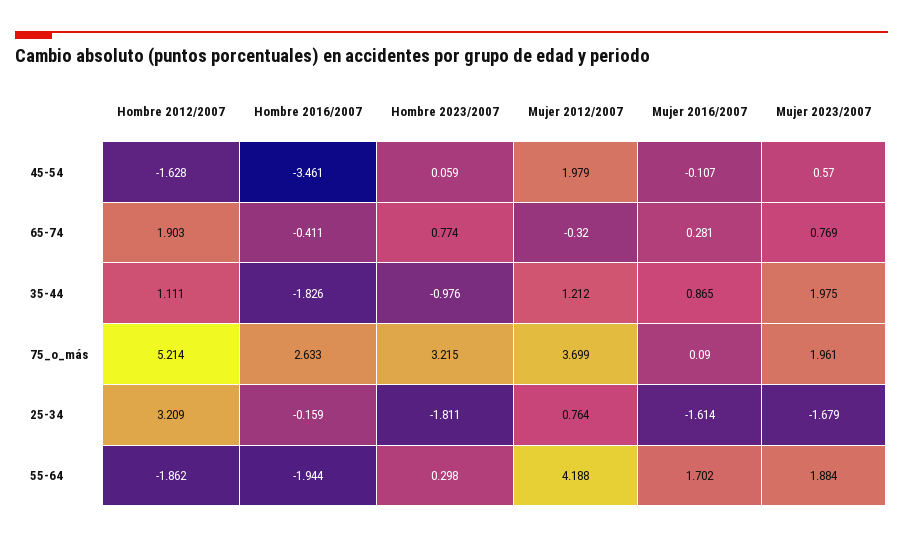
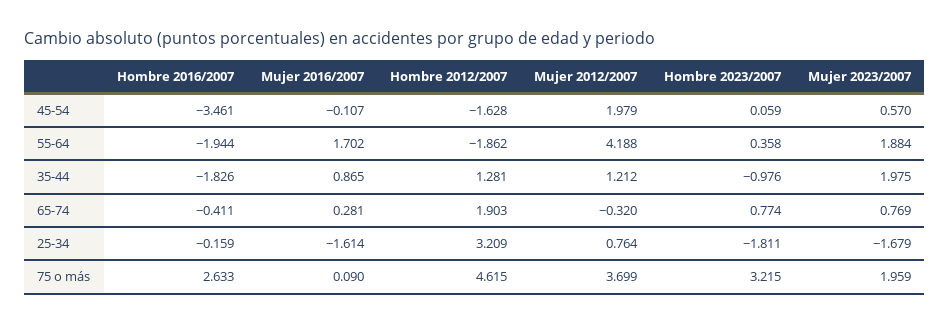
Hombre 2012/2007, 35-44: 1.111 -> 1.281
Hombre 2012/2007, 75_o_más: 5.214 -> 4.615
Mujer 2023/2007, 75_o_más: 1.961 -> 1.959
Hombre 2023/2007, 55-64: 0.298 -> 0.358

